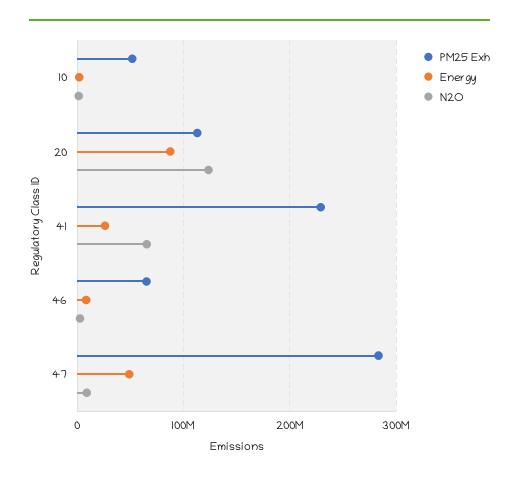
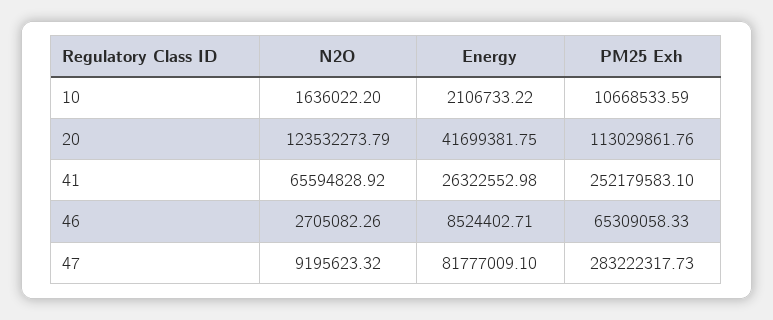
PM25 Exh, 10: 50000000 -> 10668533.59
Energy, 20: 90000000 -> 41699381.75
PM25 Exh, 41: 230000000 -> 252179583.1
Energy, 47: 50000000 -> 81777009.1

